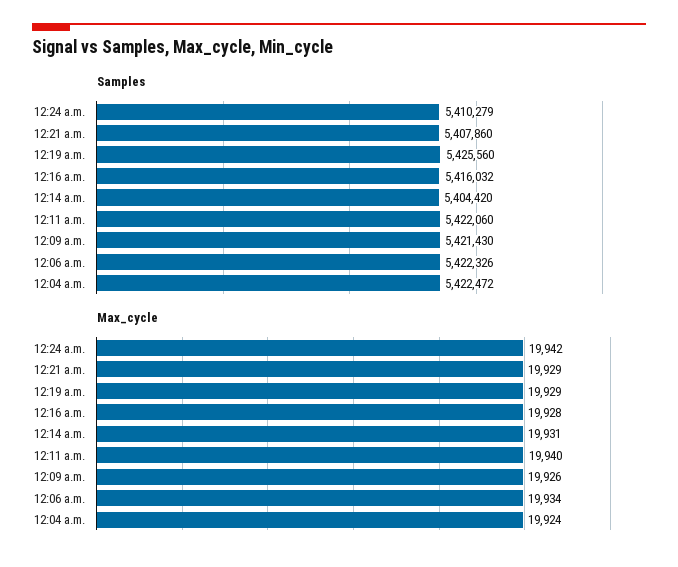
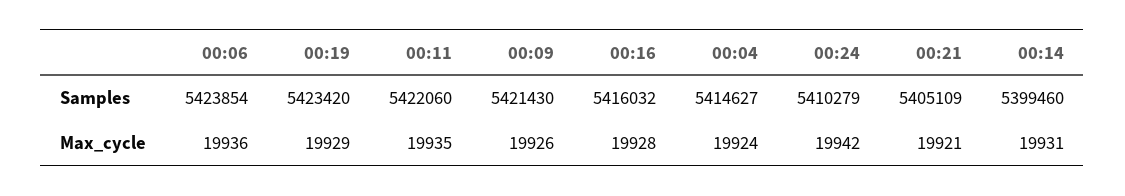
Samples, 12:21 a.m.: 5407860 -> 5405109
Samples, 12:19 a.m.: 5425560 -> 5423420
Samples, 12:14 a.m.: 5404420 -> 5399460
Samples, 12:06 a.m.: 5422326 -> 5423854
Samples, 12:04 a.m.: 5422472 -> 5414627
Max_cycle, 12:21 a.m.: 19929 -> 19921
Max_cycle, 12:11 a.m.: 19940 -> 19935
Max_cycle, 12:06 a.m.: 19934 -> 19936

